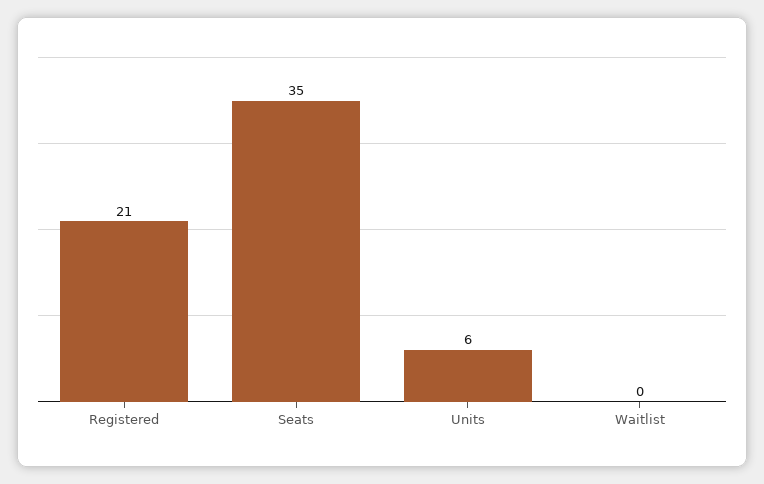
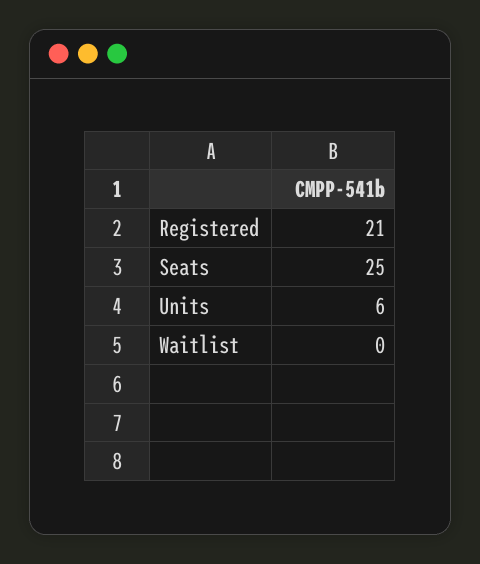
Seats: 35 -> 25

